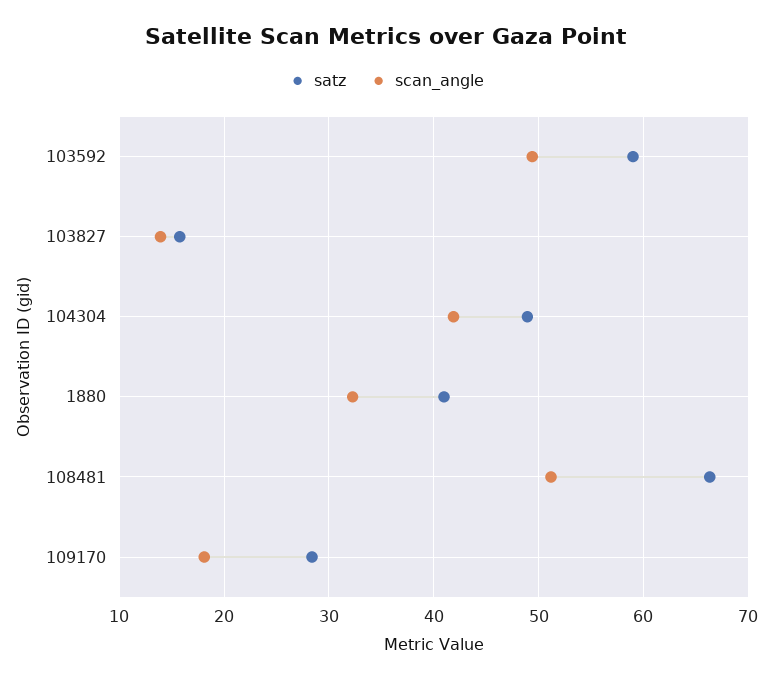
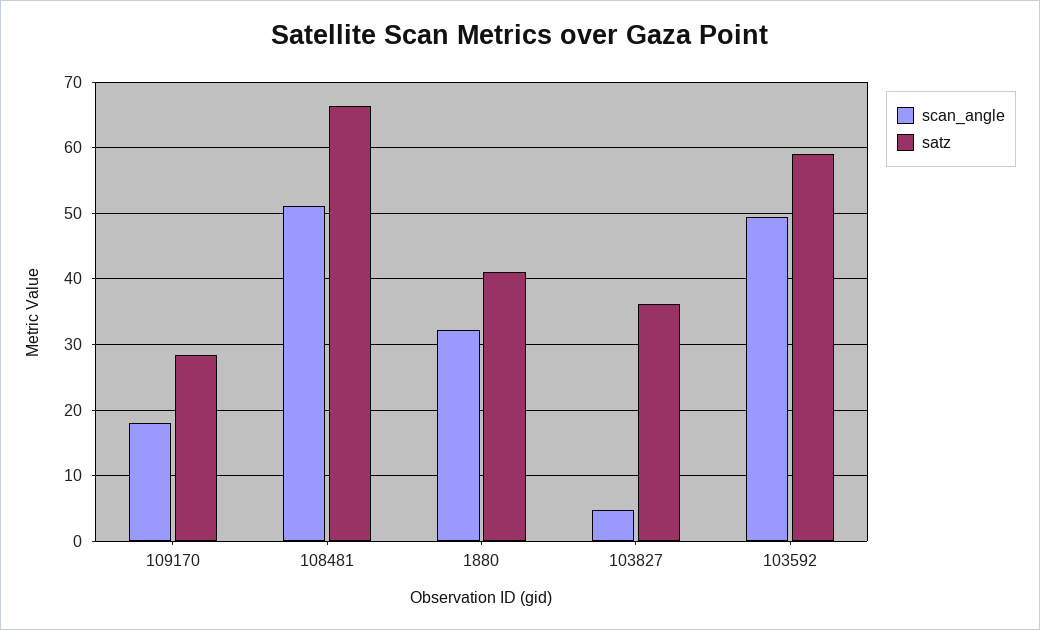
satz, 103827: 16 -> 36
scan_angle, 103827: 14 -> 5
satz, 104304: 49 -> none
scan_angle, 104304: 42 -> none

